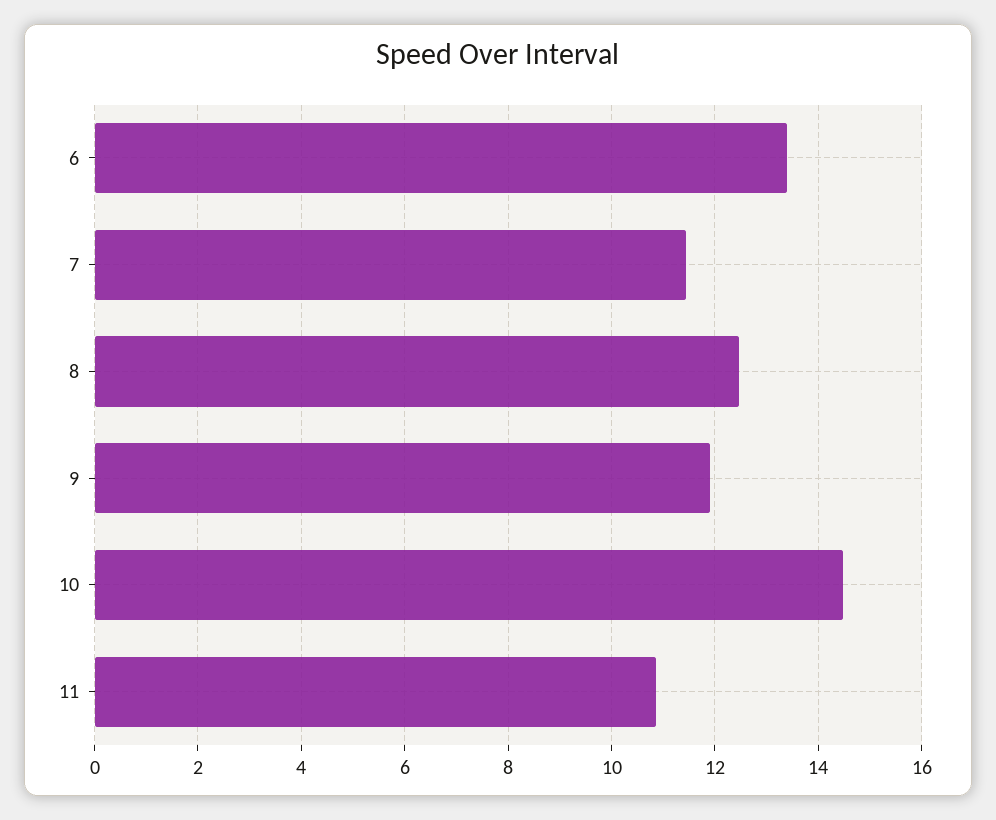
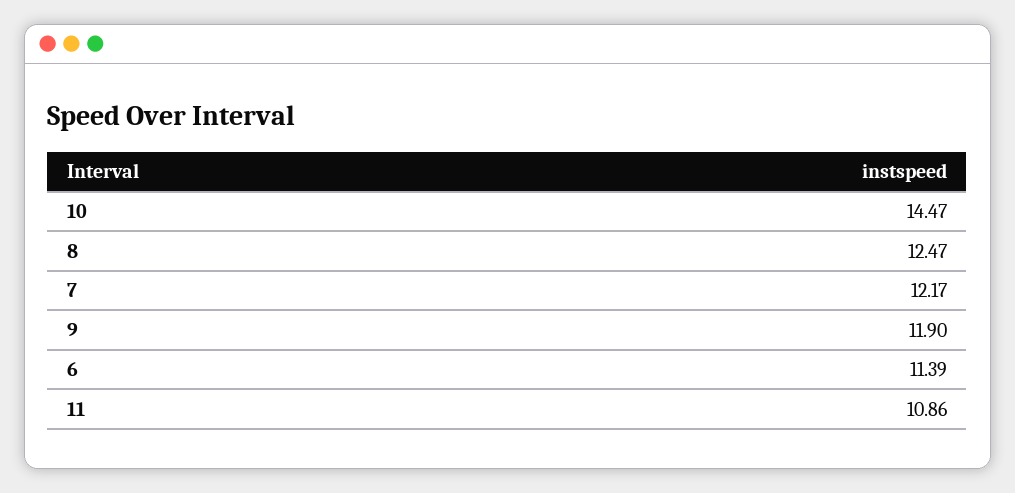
6: 13.4 -> 11.39
7: 11.4 -> 12.17

